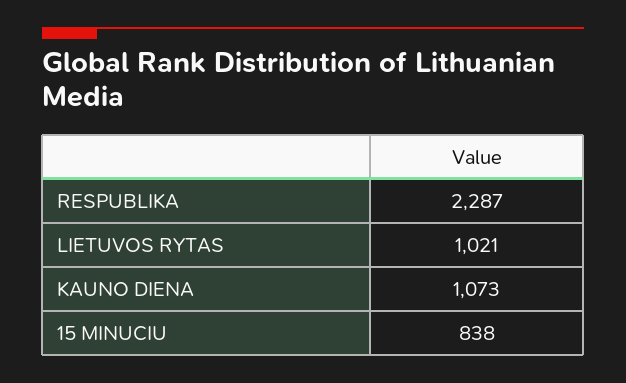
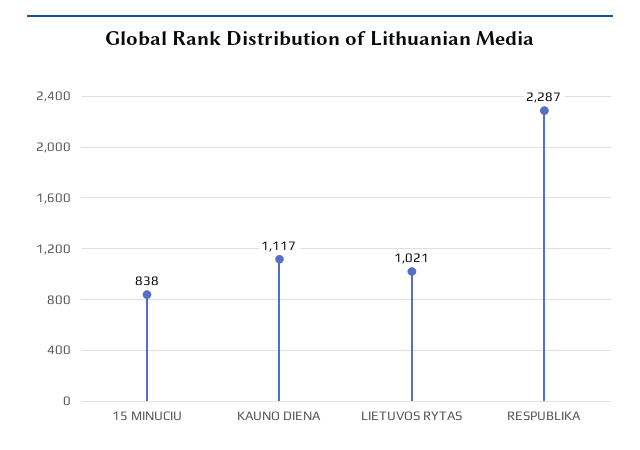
KAUNO DIENA: 1073 -> 1117

